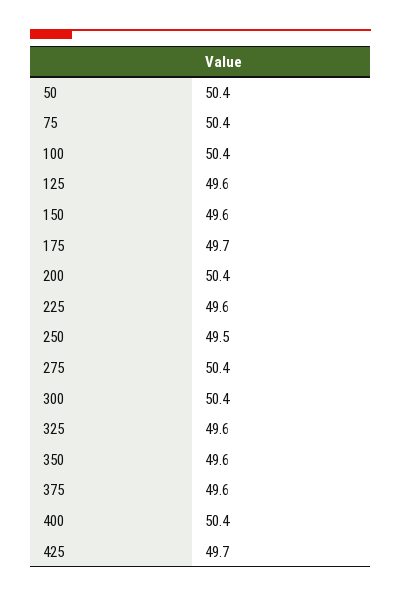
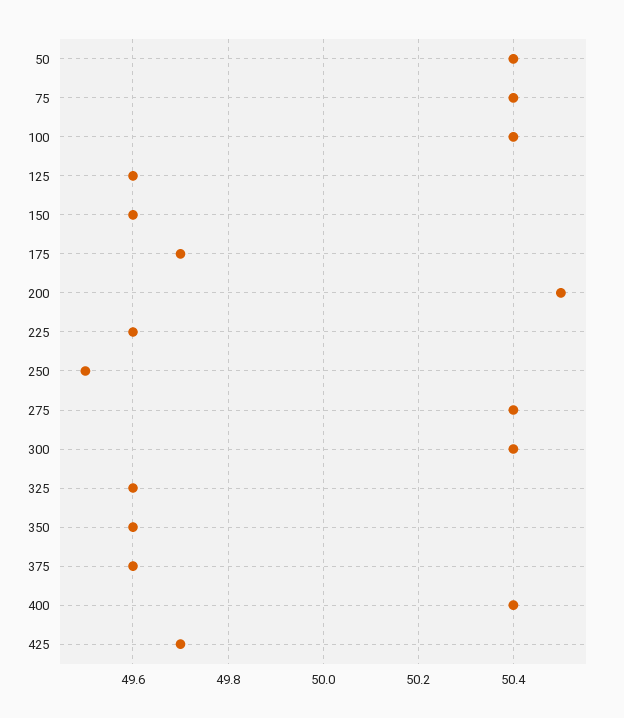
200: 50.4 -> 50.5

